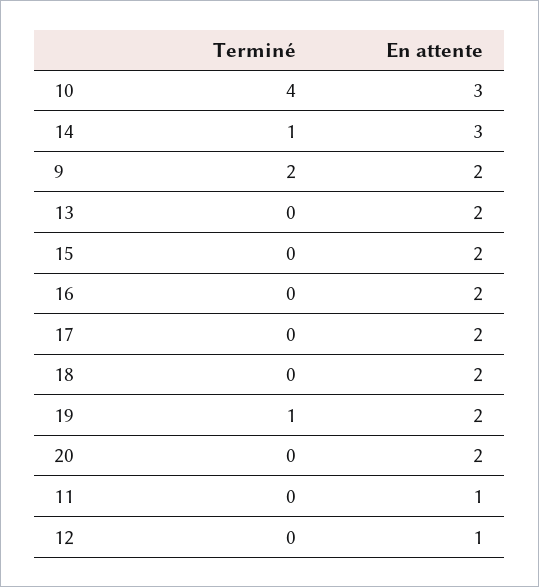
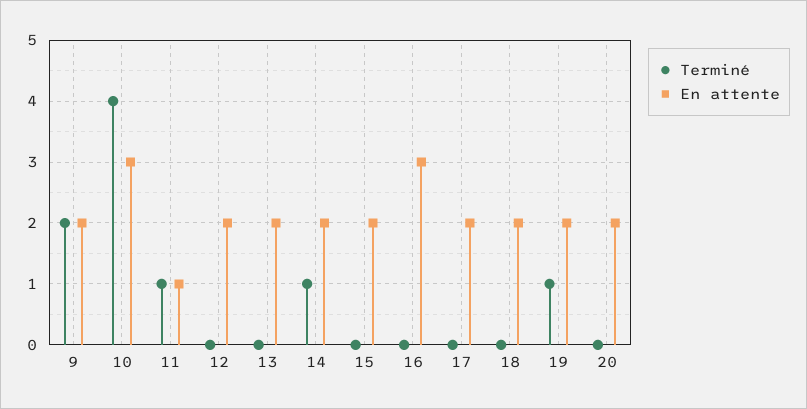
En attente, 14: 3 -> 2
En attente, 16: 2 -> 3
Terminé, 11: 0 -> 1
En attente, 12: 1 -> 2

